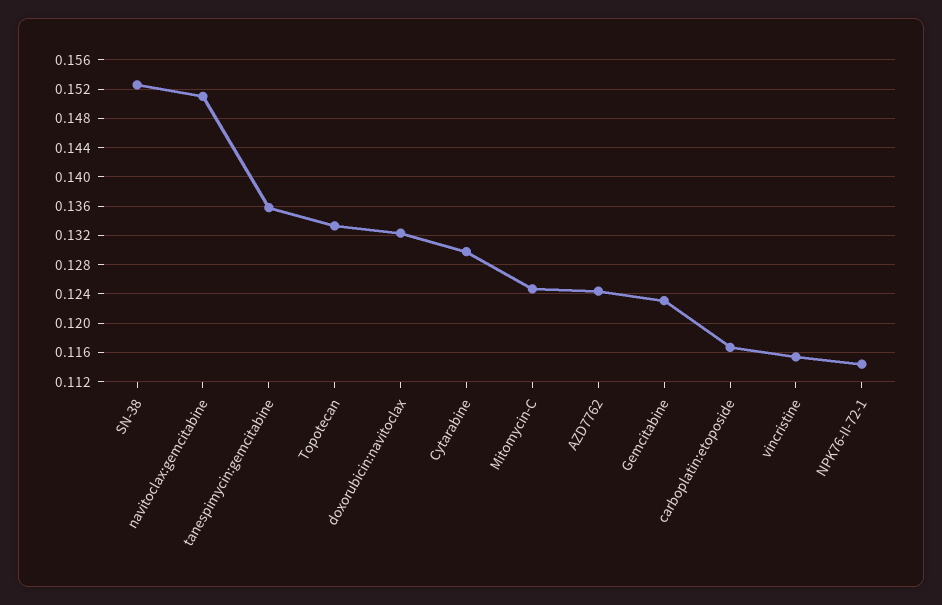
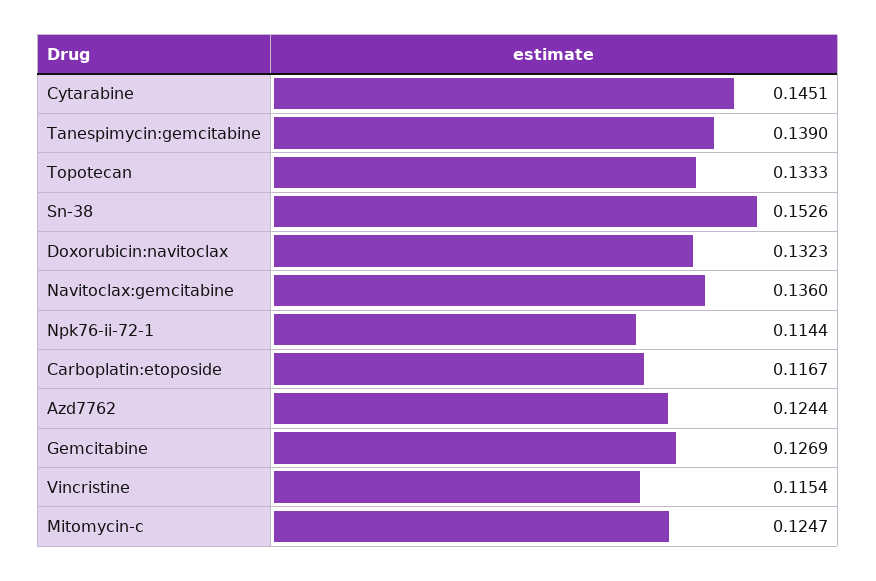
navitoclax:gemcitabine: 0.151 -> 0.136
tanespimycin:gemcitabine: 0.136 -> 0.139
Cytarabine: 0.13 -> 0.1451
Gemcitabine: 0.123 -> 0.1269

